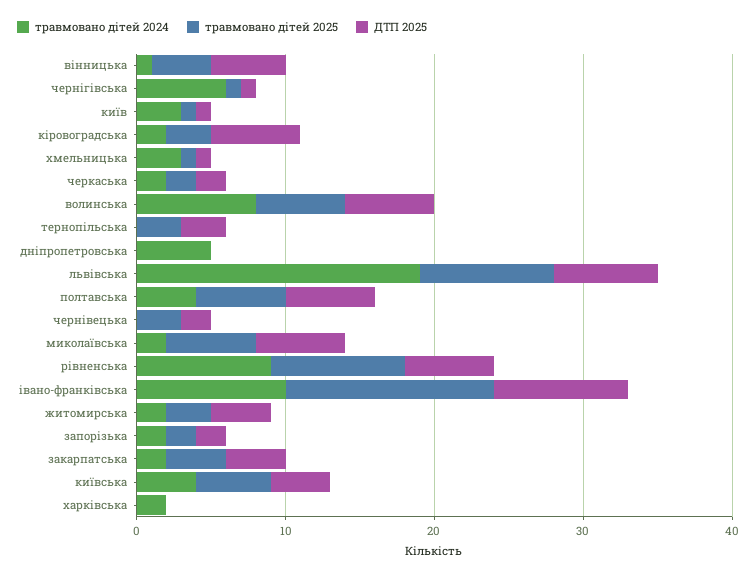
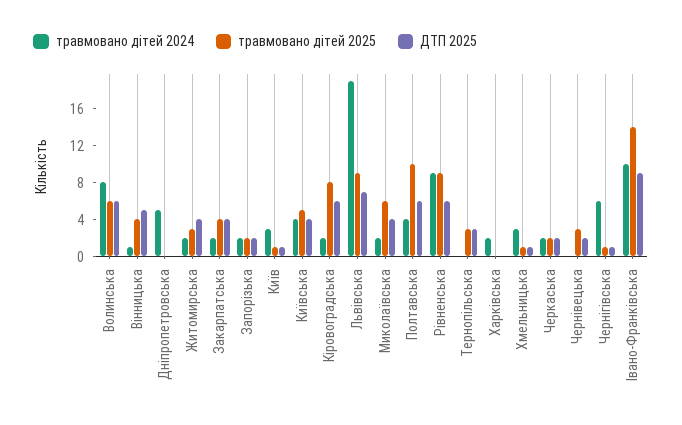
травмовано дітей 2025, кіровоградська: 3 -> 8
травмовано дітей 2025, полтавська: 6 -> 10
ДТП 2025, миколаївська: 6 -> 4

